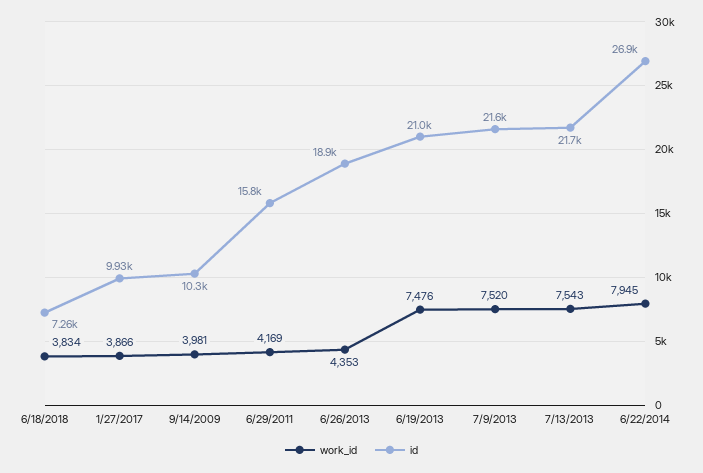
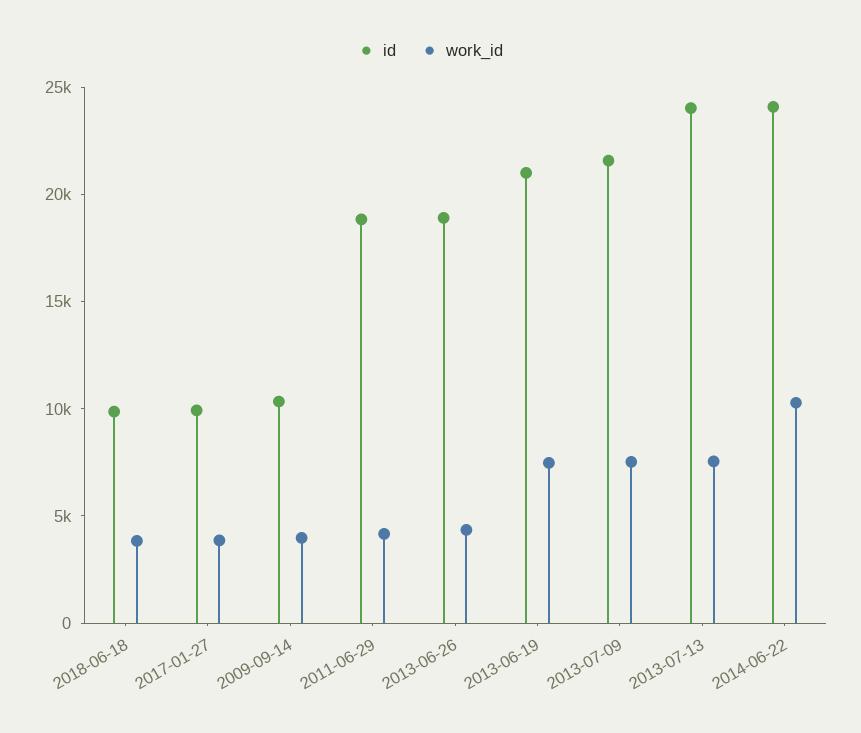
id, 6/18/2018: 7260 -> 10000
id, 6/29/2011: 15800 -> 19000
id, 7/13/2013: 21700 -> 24000
work_id, 6/22/2014: 7945 -> 10000
id, 6/22/2014: 26900 -> 24000

